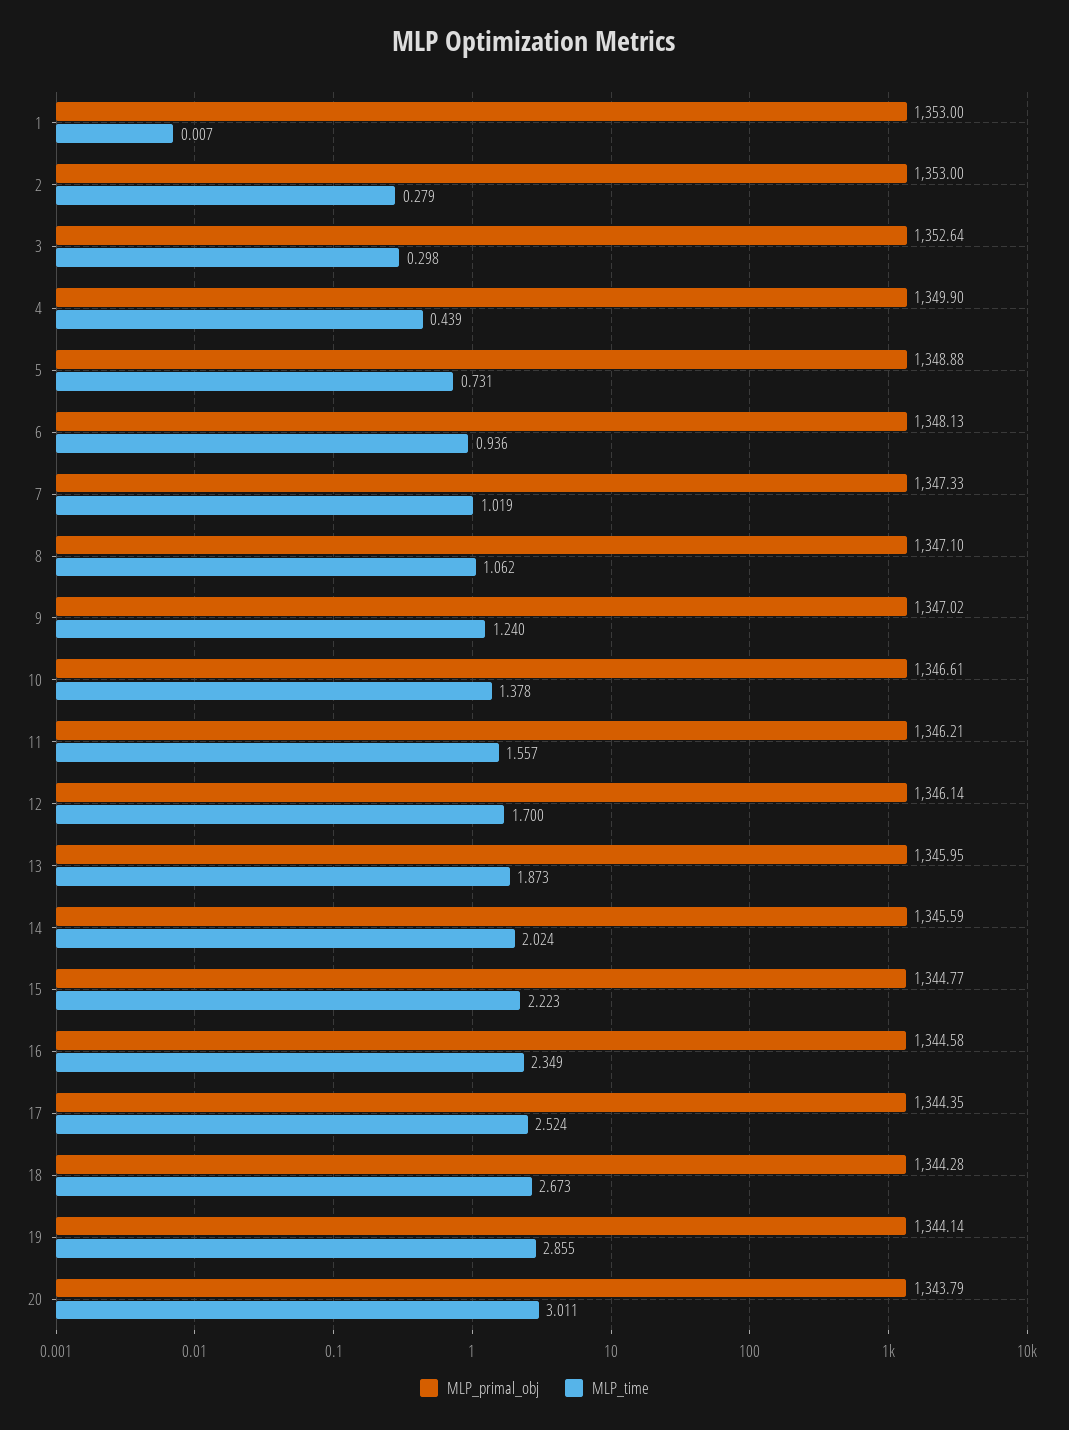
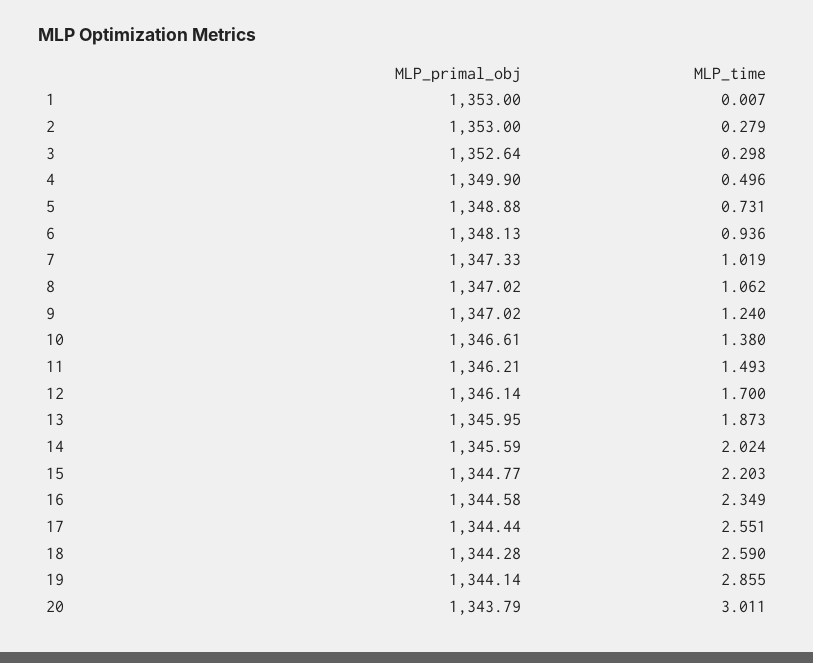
MLP_time, 4: 0.439 -> 0.496
MLP_primal_obj, 8: 1347.1 -> 1347.02
MLP_time, 10: 1.378 -> 1.38
MLP_time, 11: 1.557 -> 1.493
MLP_time, 15: 2.223 -> 2.203
MLP_primal_obj, 17: 1344.35 -> 1344.44
MLP_time, 17: 2.524 -> 2.551
MLP_time, 18: 2.673 -> 2.59

